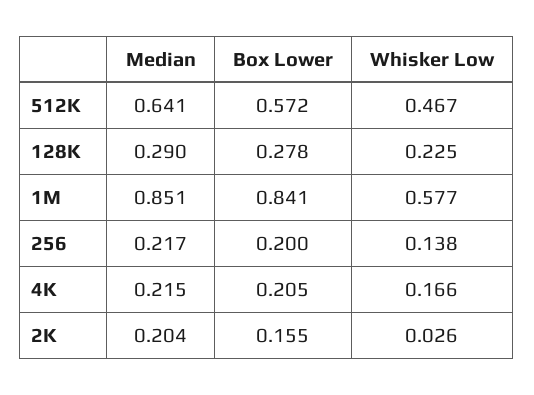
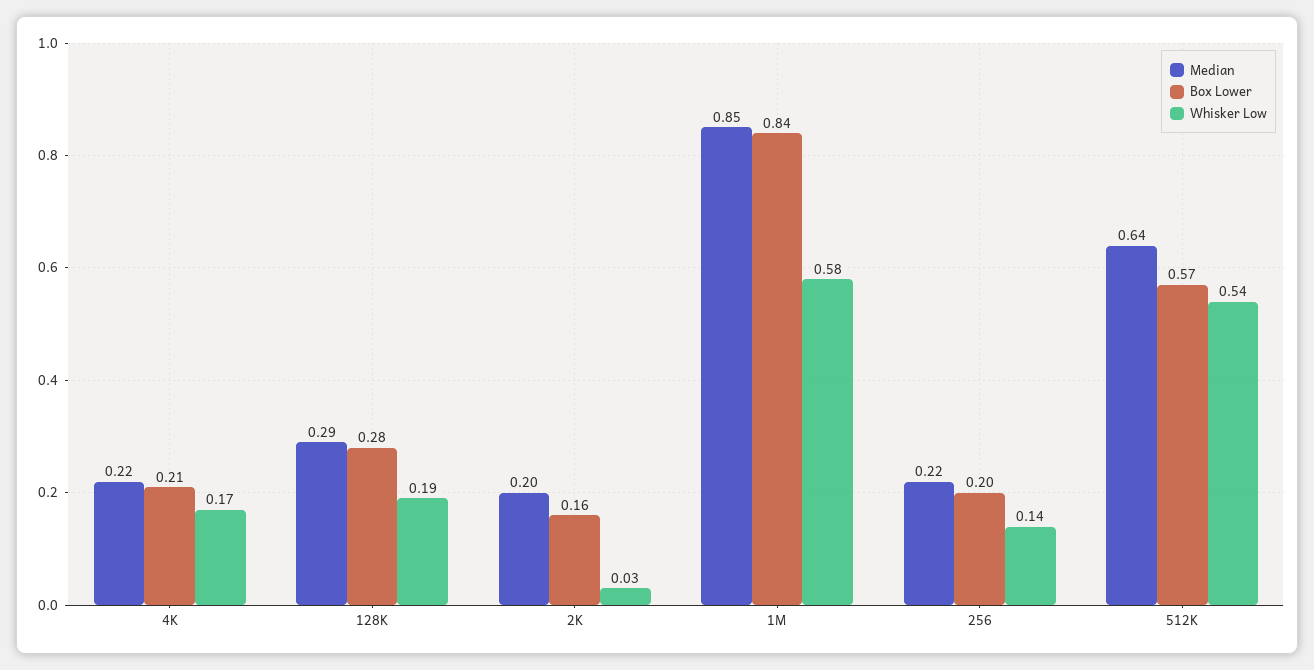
Whisker Low, 512K: 0.467 -> 0.54
Whisker Low, 128K: 0.225 -> 0.19

